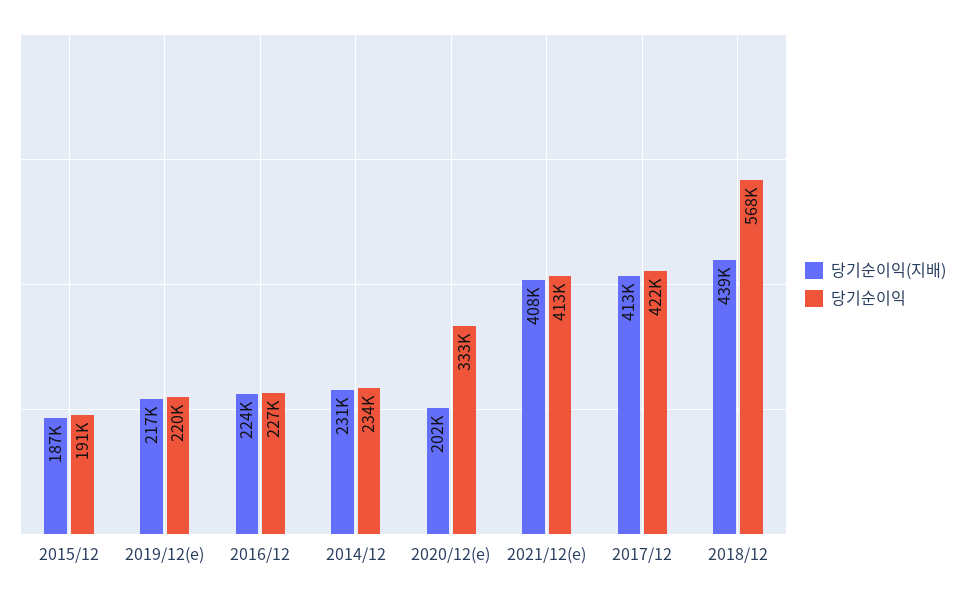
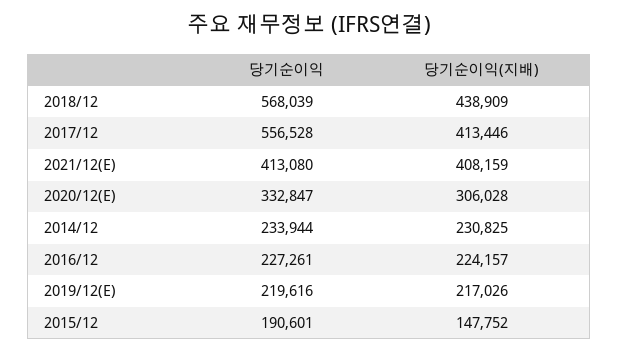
당기순이익(지배), 2015/12: 187000 -> 147752
당기순이익(지배), 2020/12(e): 202000 -> 306028
당기순이익, 2017/12: 422000 -> 556528

